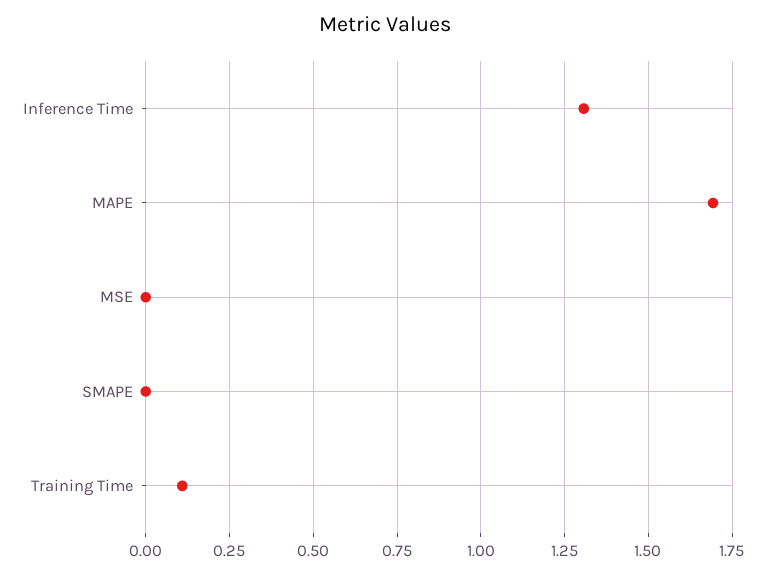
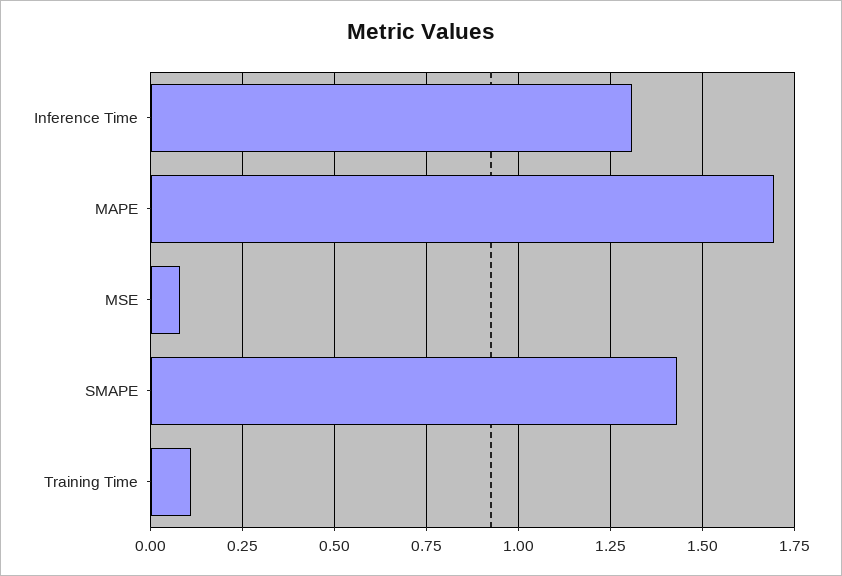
MSE: 0 -> 0.075
SMAPE: 0 -> 1.425

